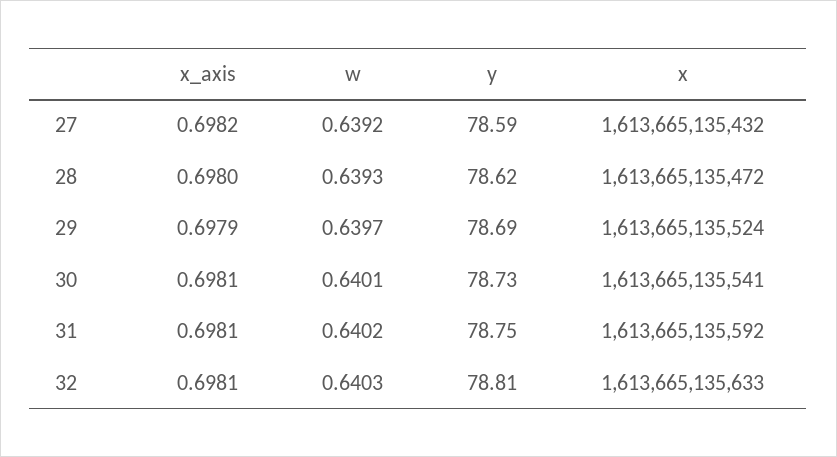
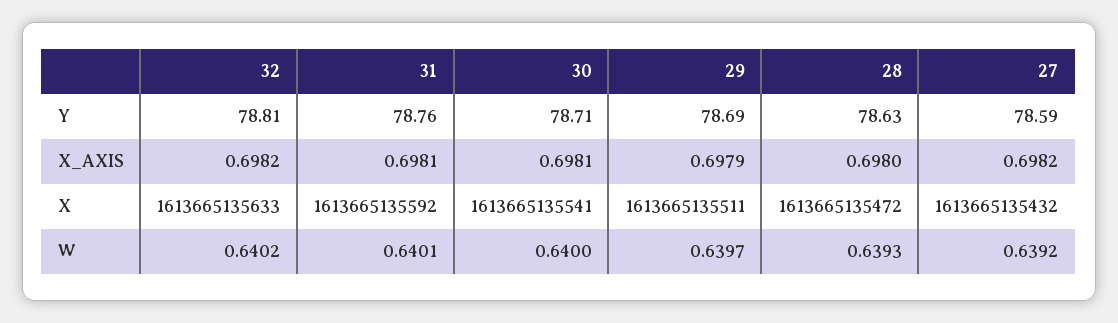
y, 28: 78.62 -> 78.63
x, 29: 1613665135524 -> 1613665135511
w, 30: 0.6401 -> 0.64
y, 30: 78.73 -> 78.71
w, 31: 0.6402 -> 0.6401
y, 31: 78.75 -> 78.76
x_axis, 32: 0.6981 -> 0.6982
w, 32: 0.6403 -> 0.6402

